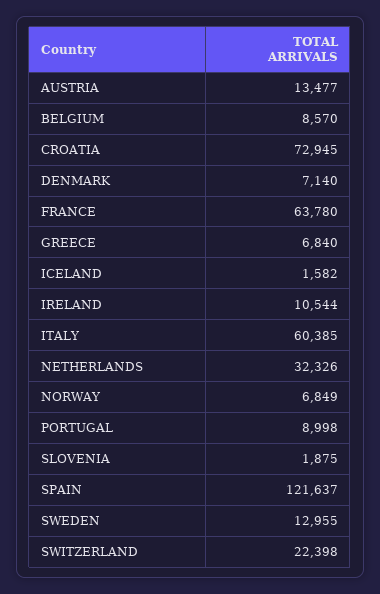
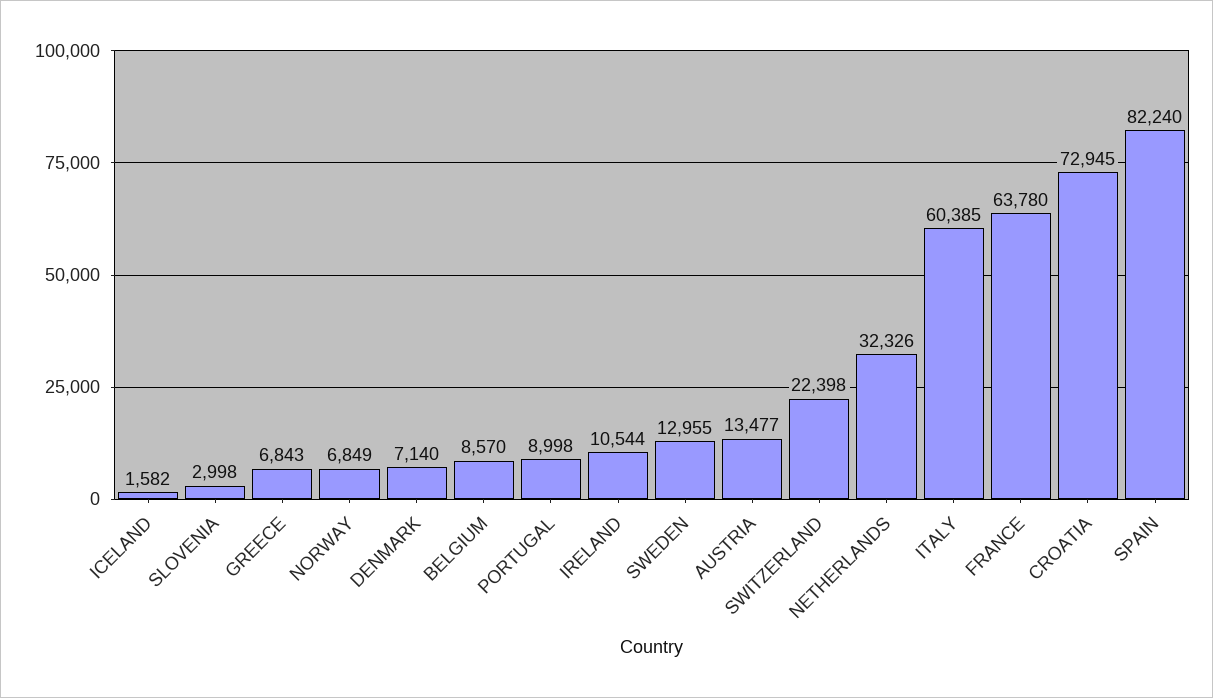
GREECE: 6840 -> 6843
SLOVENIA: 1875 -> 2998
SPAIN: 121637 -> 82240

